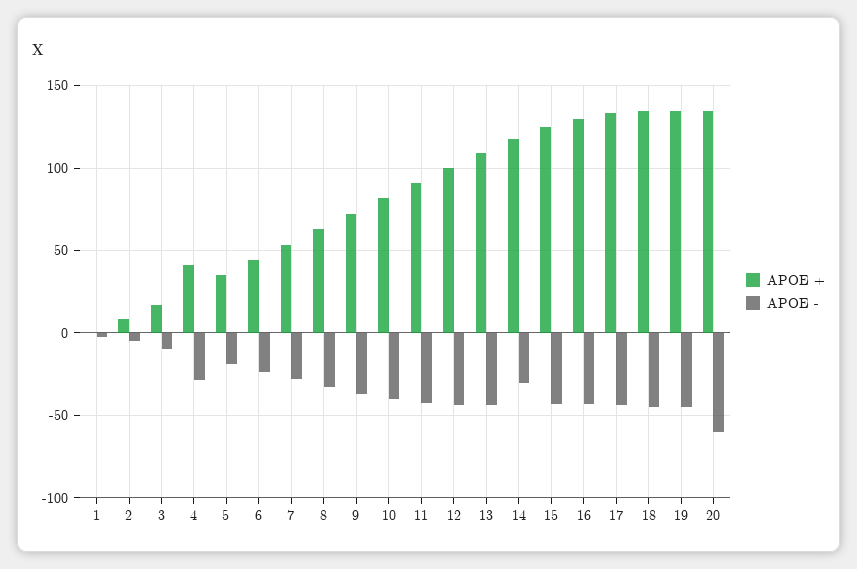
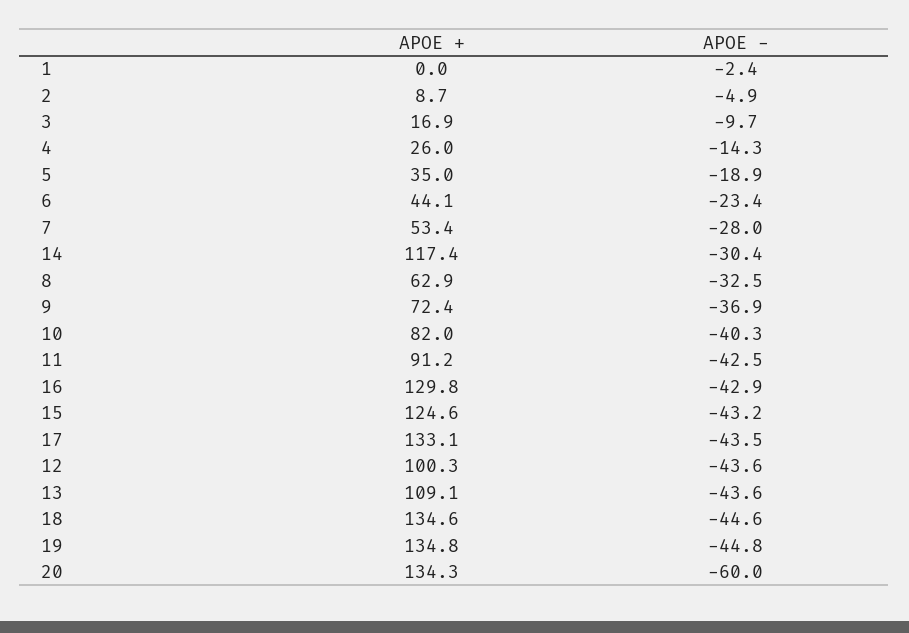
APOE +, 4: 40 -> 26
APOE -, 4: -30 -> -14.3

